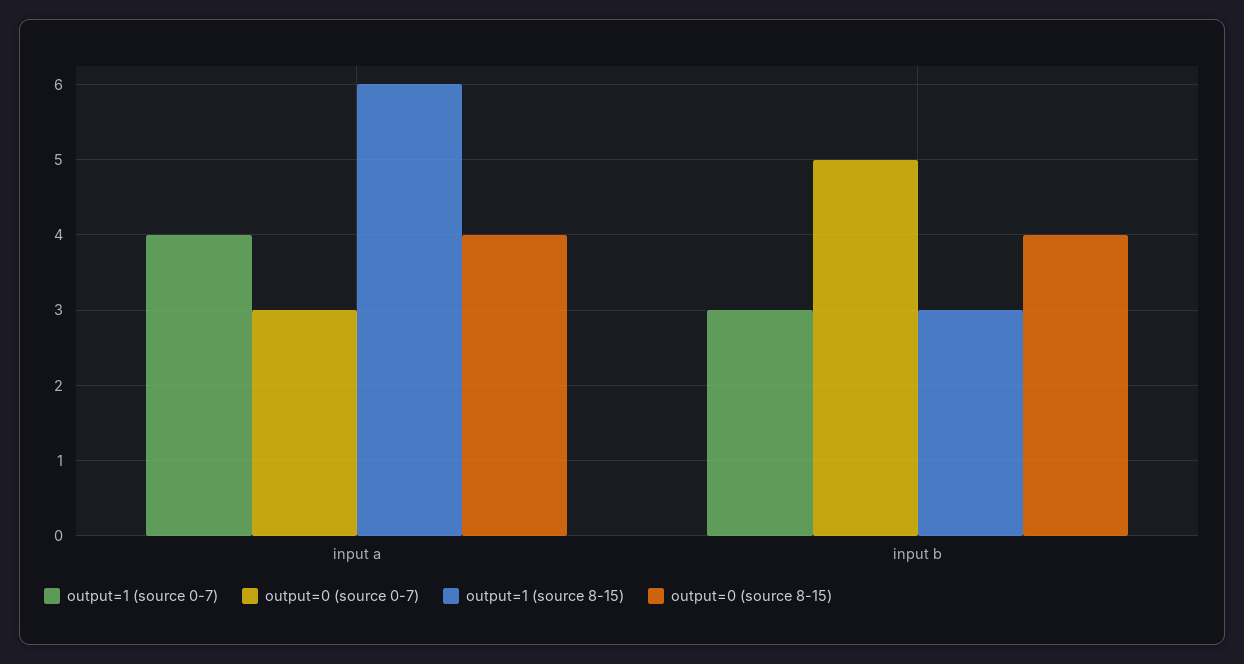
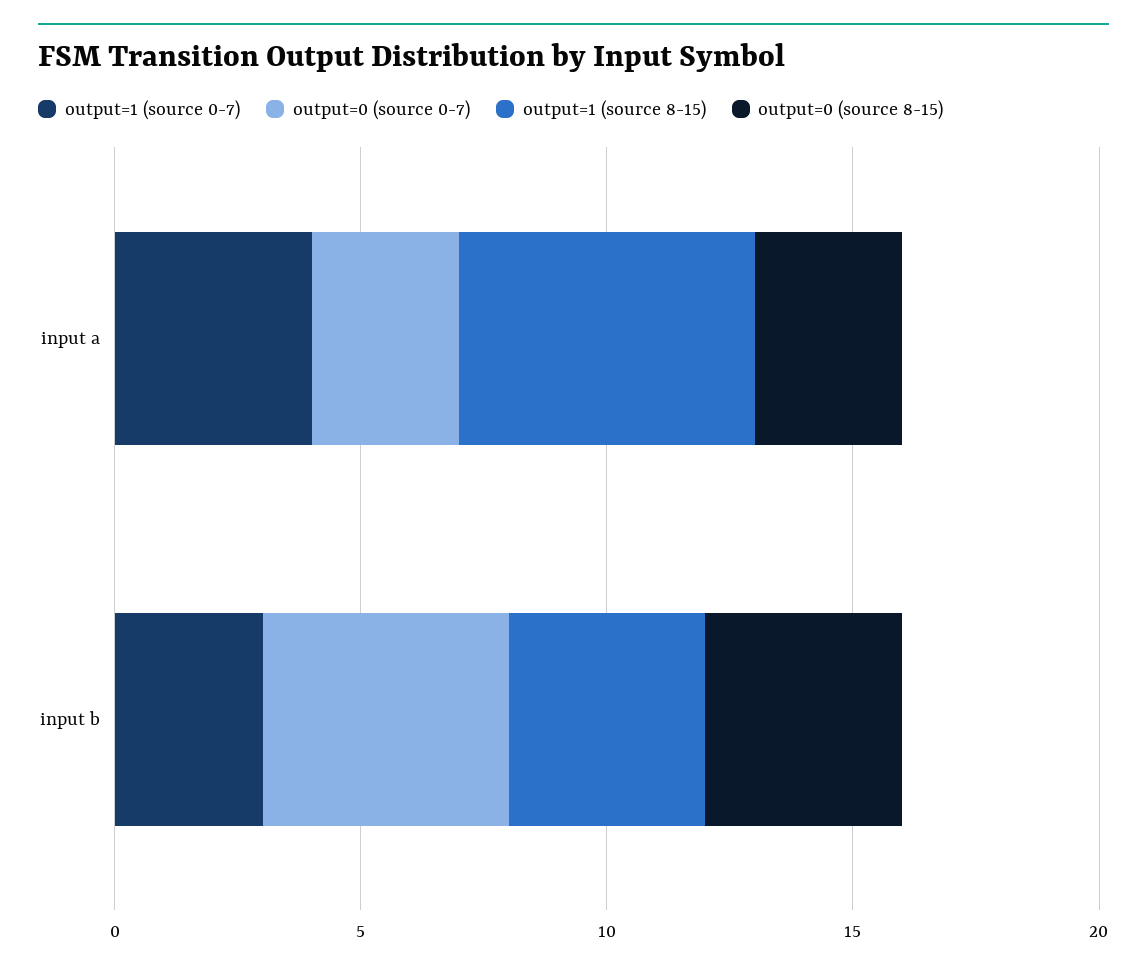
output=0 (source 8-15), input a: 4 -> 3
output=1 (source 8-15), input b: 3 -> 4

